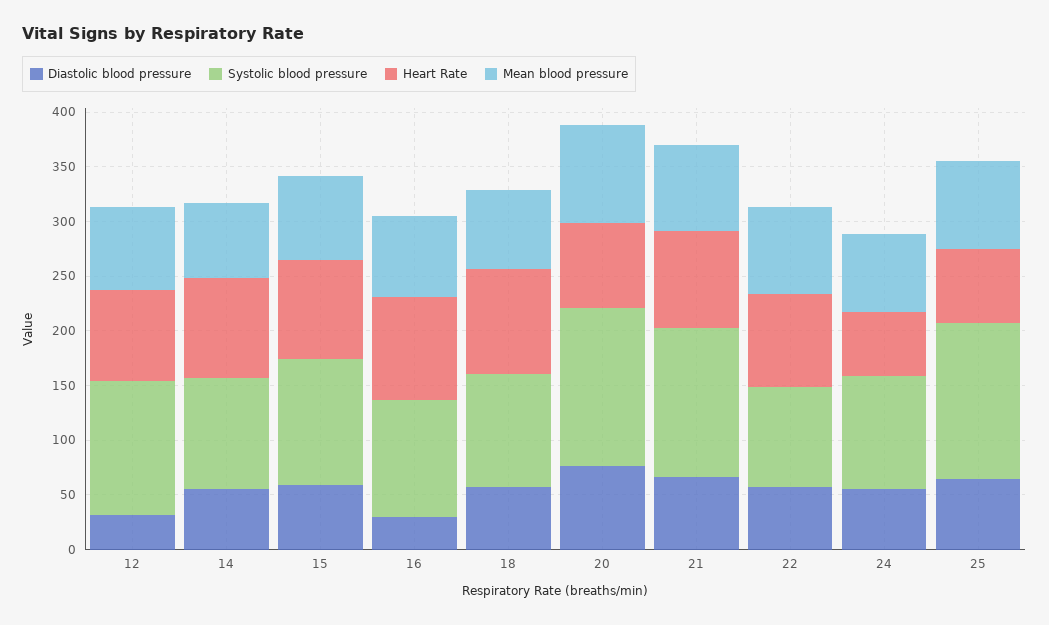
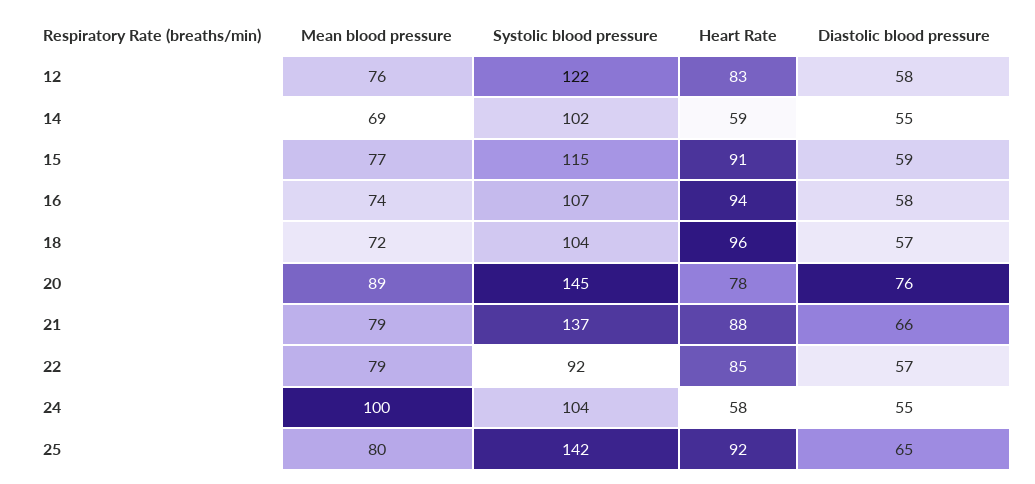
Diastolic blood pressure, 12: 30 -> 58
Heart Rate, 14: 90 -> 59
Diastolic blood pressure, 16: 30 -> 58
Mean blood pressure, 24: 70 -> 100
Heart Rate, 25: 70 -> 92

